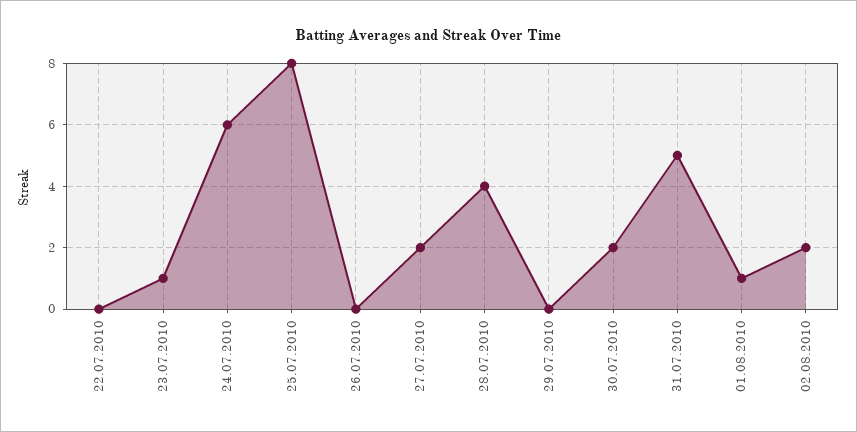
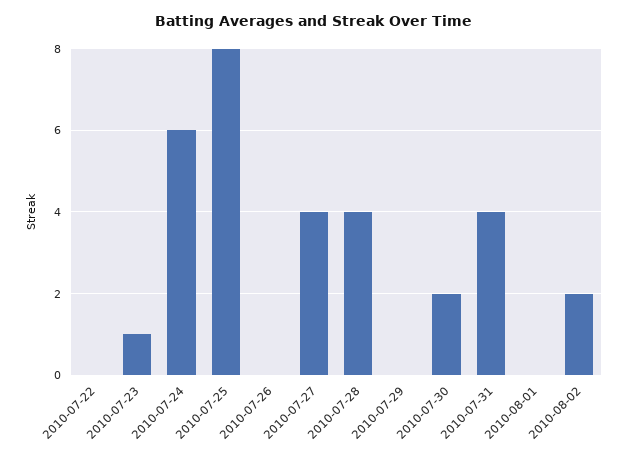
27.07.2010: 2 -> 4
31.07.2010: 5 -> 4
01.08.2010: 1 -> 0

